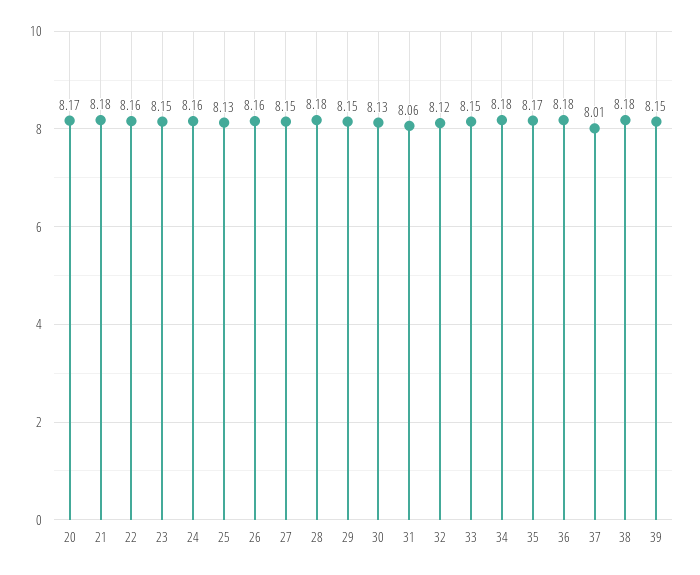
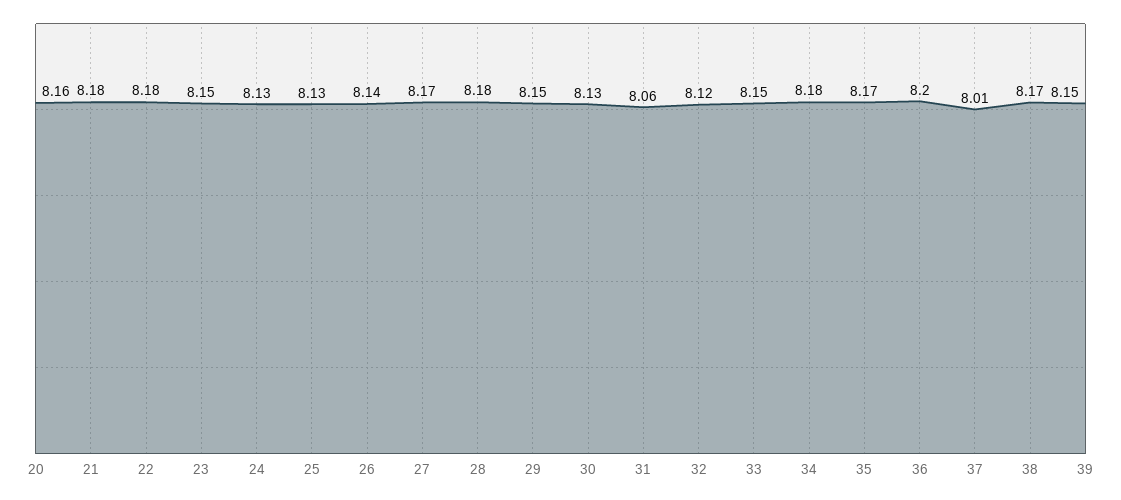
20: 8.17 -> 8.16
22: 8.16 -> 8.18
24: 8.16 -> 8.13
26: 8.16 -> 8.14
27: 8.15 -> 8.17
36: 8.18 -> 8.2
38: 8.18 -> 8.17

